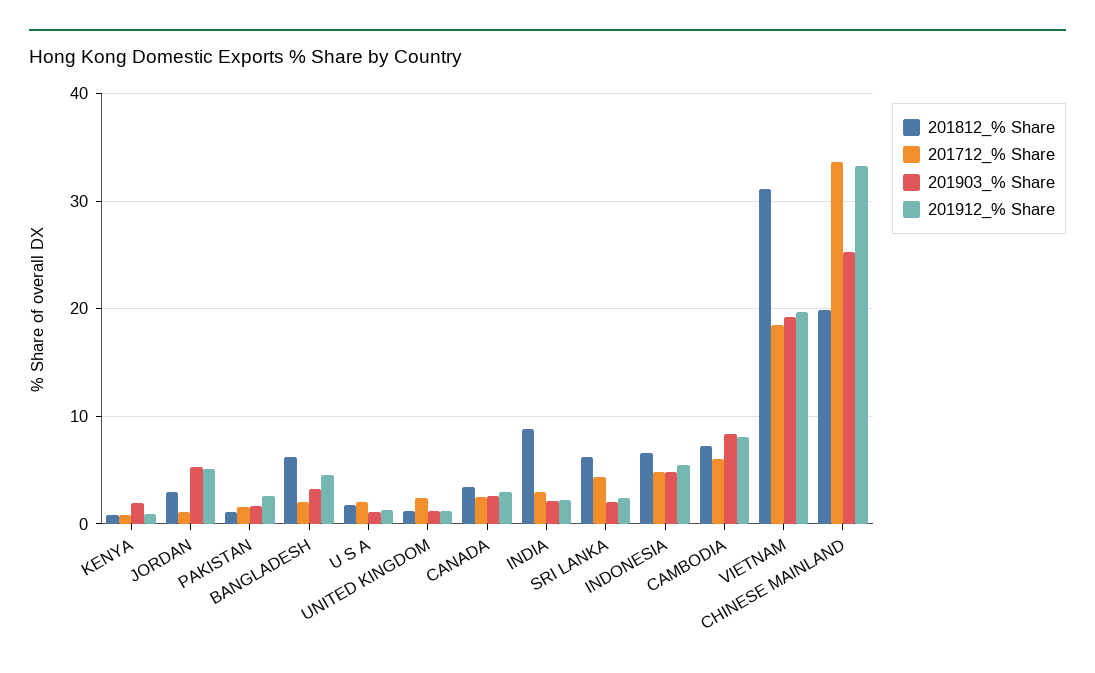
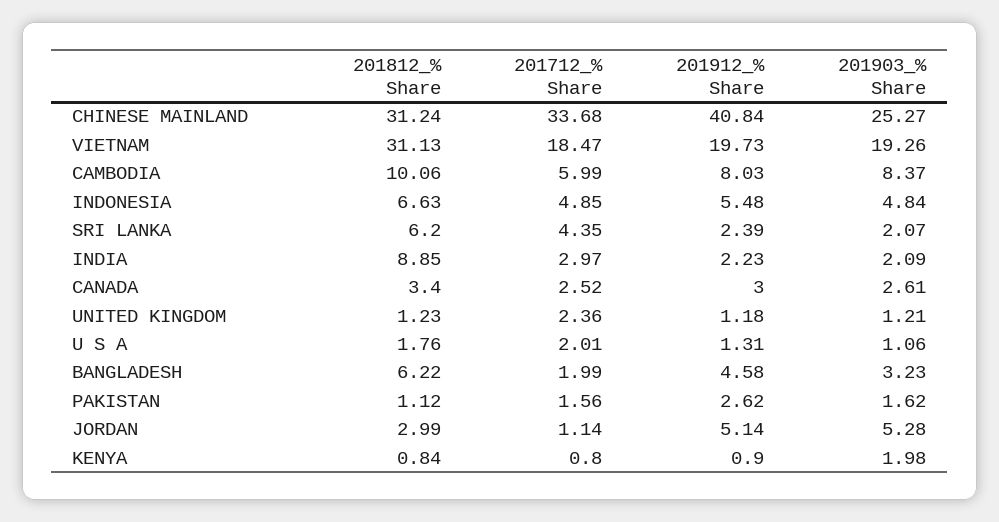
201812_% Share, CAMBODIA: 7 -> 10.06
201812_% Share, CHINESE MAINLAND: 20 -> 31.24
201912_% Share, CHINESE MAINLAND: 33 -> 40.84

